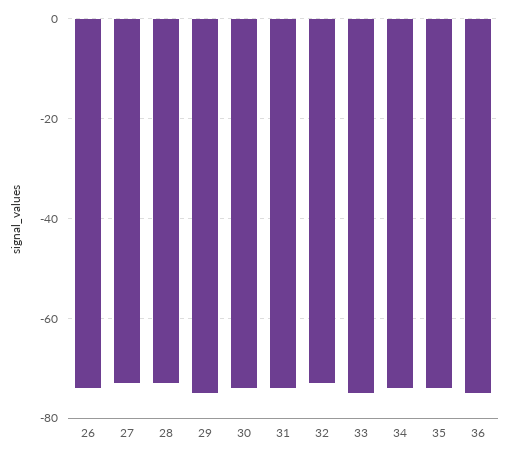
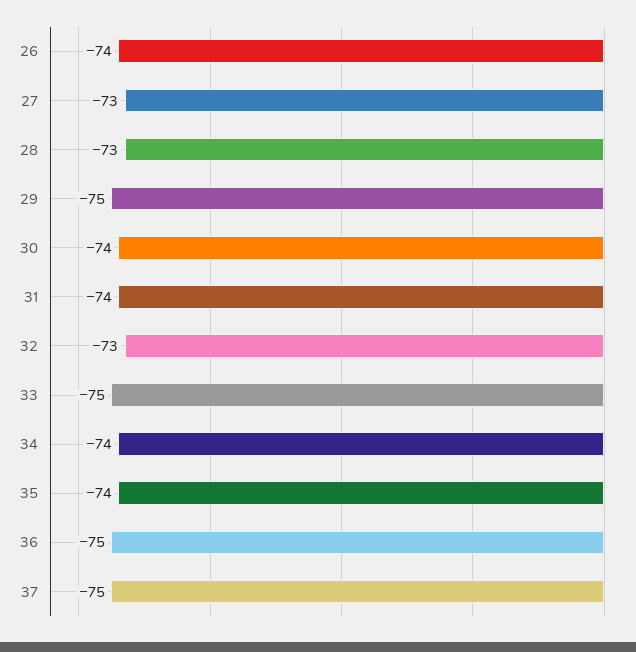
37: none -> -75

